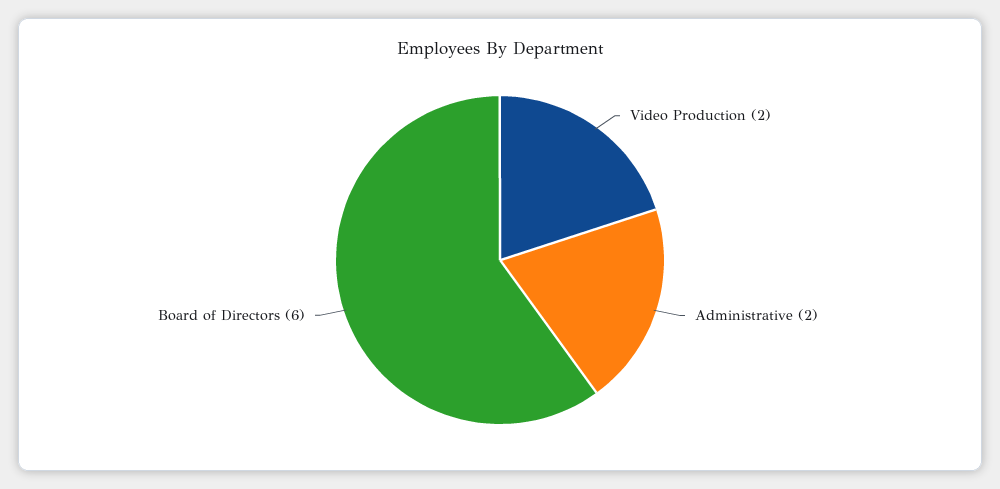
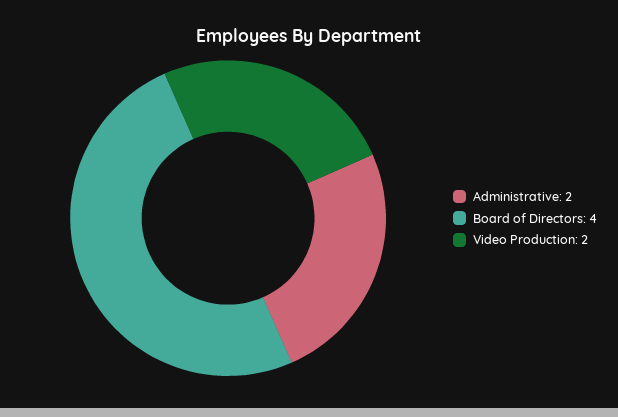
Board of Directors: 6 -> 4

